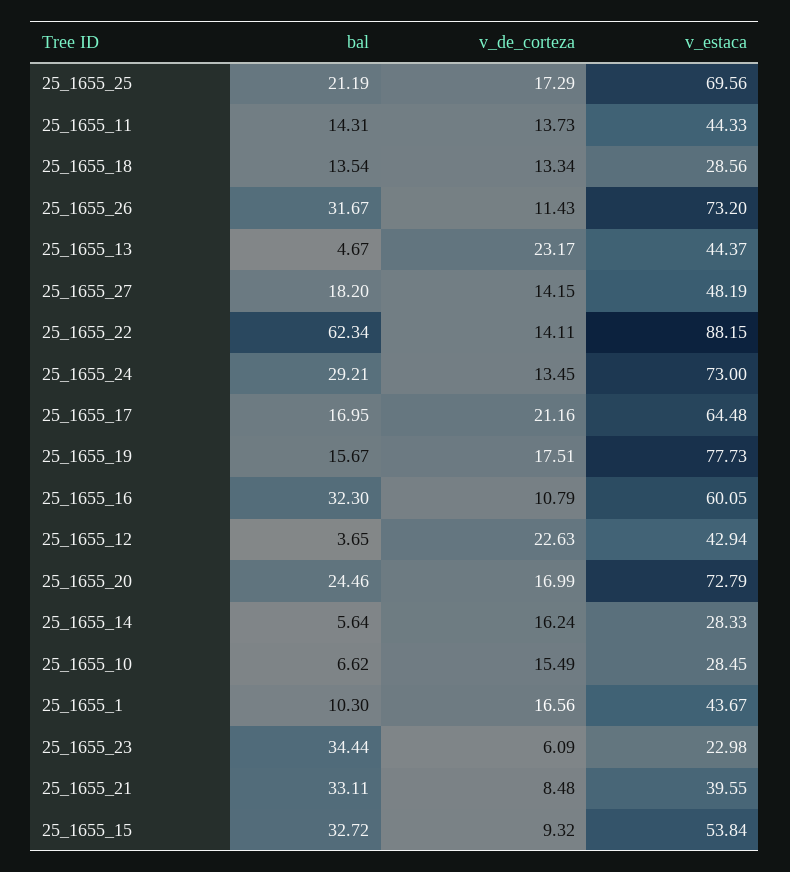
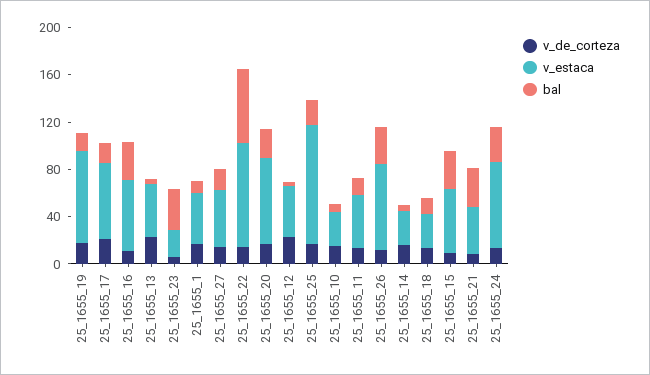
v_estaca, 25_1655_25: 69.56 -> 100

